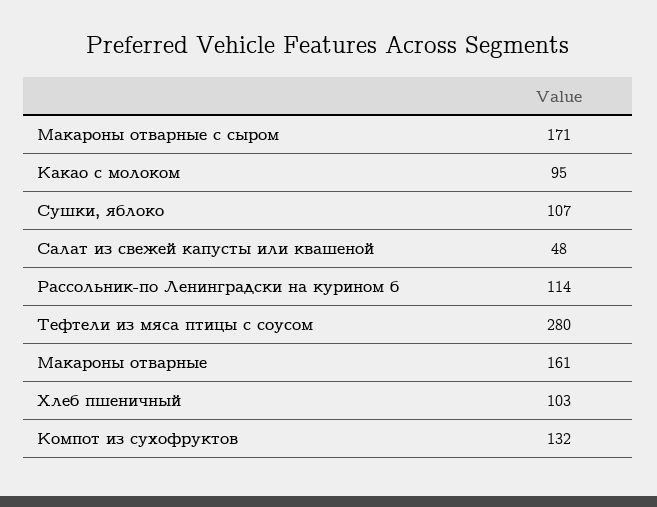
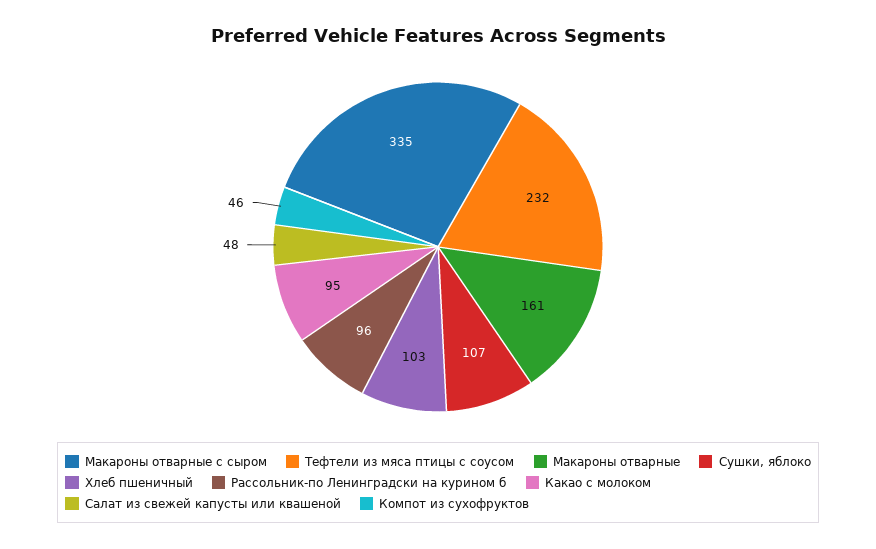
Макароны отварные с сыром: 171 -> 335
Рассольник-по Ленинградски на курином б: 114 -> 96
Тефтели из мяса птицы с соусом: 280 -> 232
Компот из сухофруктов: 132 -> 46

